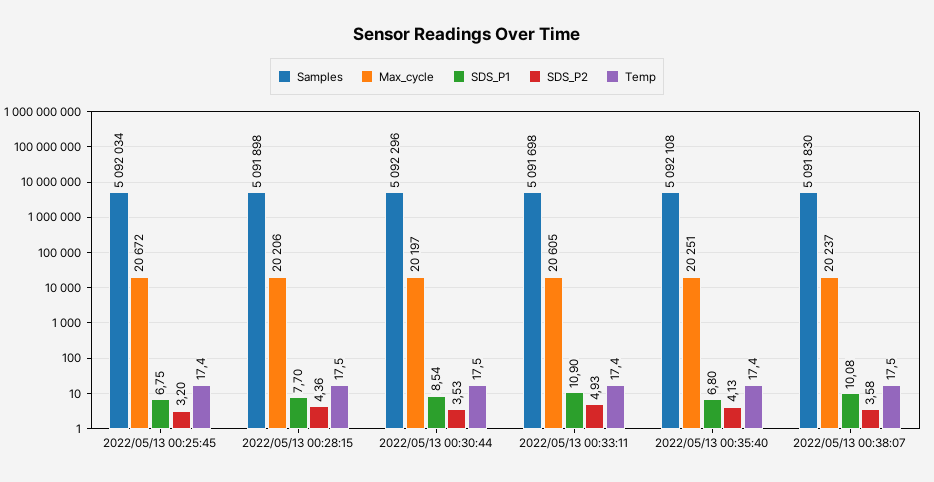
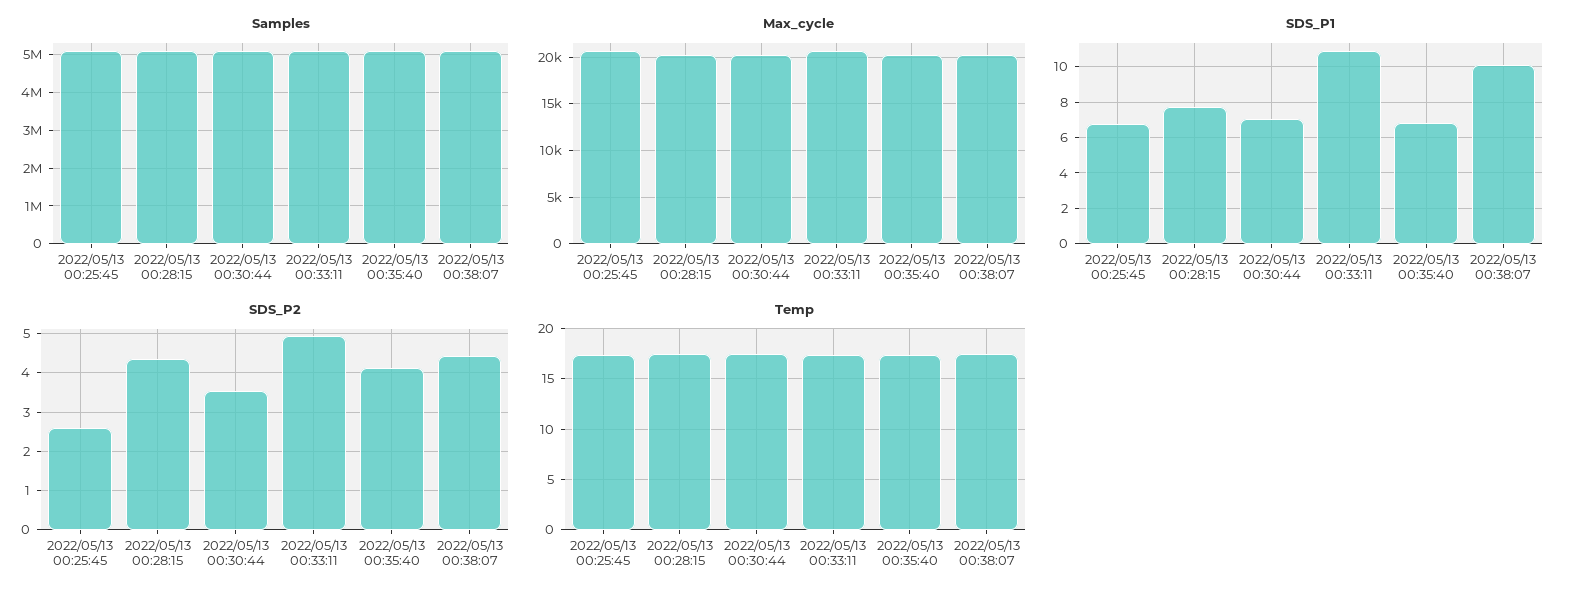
SDS_P2, 2022/05/13 00:25:45: 3.2 -> 2.6
SDS_P1, 2022/05/13 00:30:44: 8.54 -> 7
SDS_P2, 2022/05/13 00:38:07: 3.58 -> 4.4

